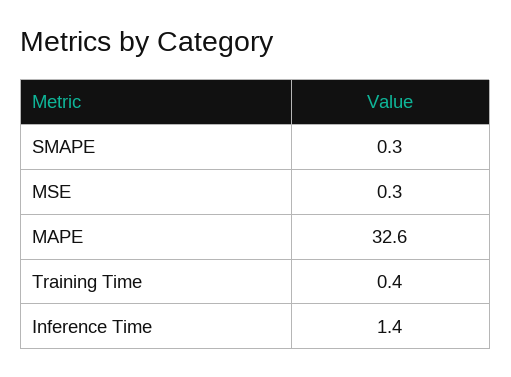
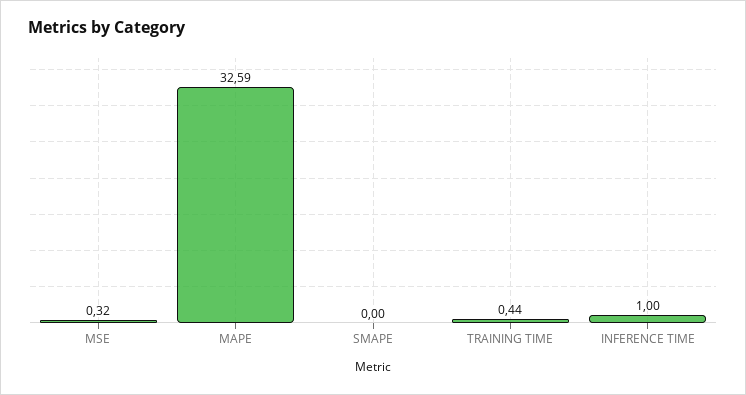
SMAPE: 0.3 -> 0
Inference Time: 1.4 -> 1

